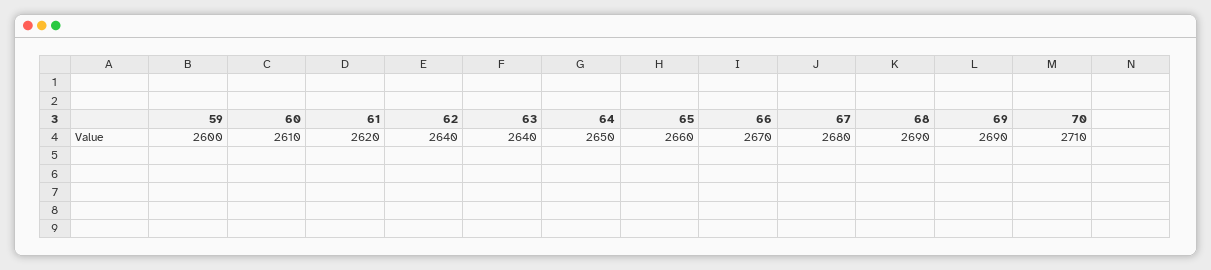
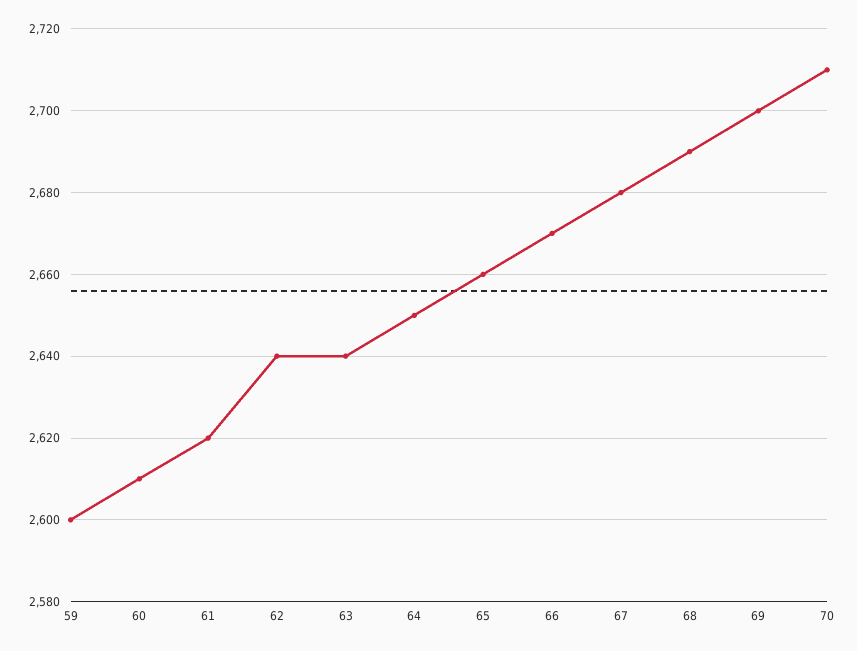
69: 2690 -> 2700

